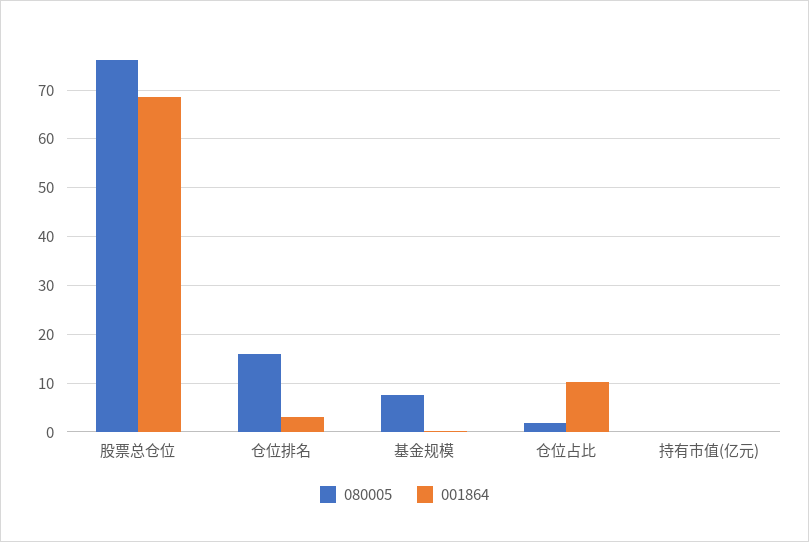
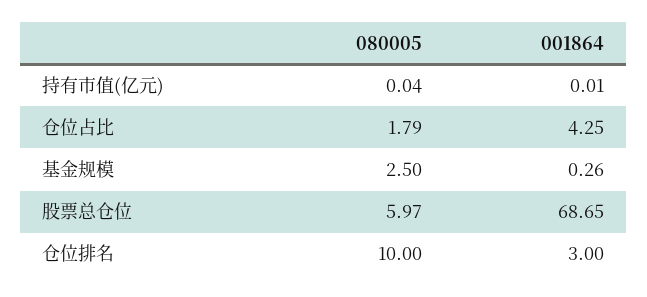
080005, 股票总仓位: 76 -> 5.97
080005, 仓位排名: 16 -> 10
080005, 基金规模: 8 -> 2.5
001864, 仓位占比: 10 -> 4.25

